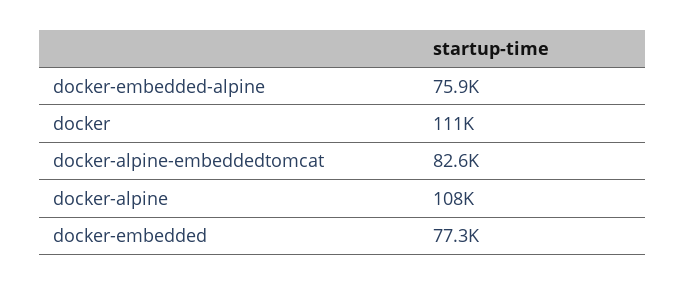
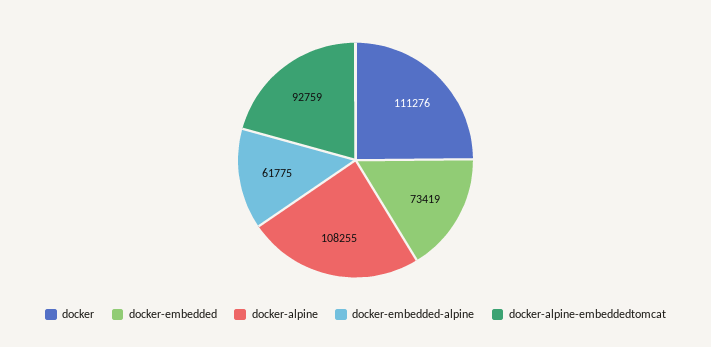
docker-embedded-alpine: 75900 -> 61775
docker-alpine-embeddedtomcat: 82600 -> 92759
docker-embedded: 77300 -> 73419

